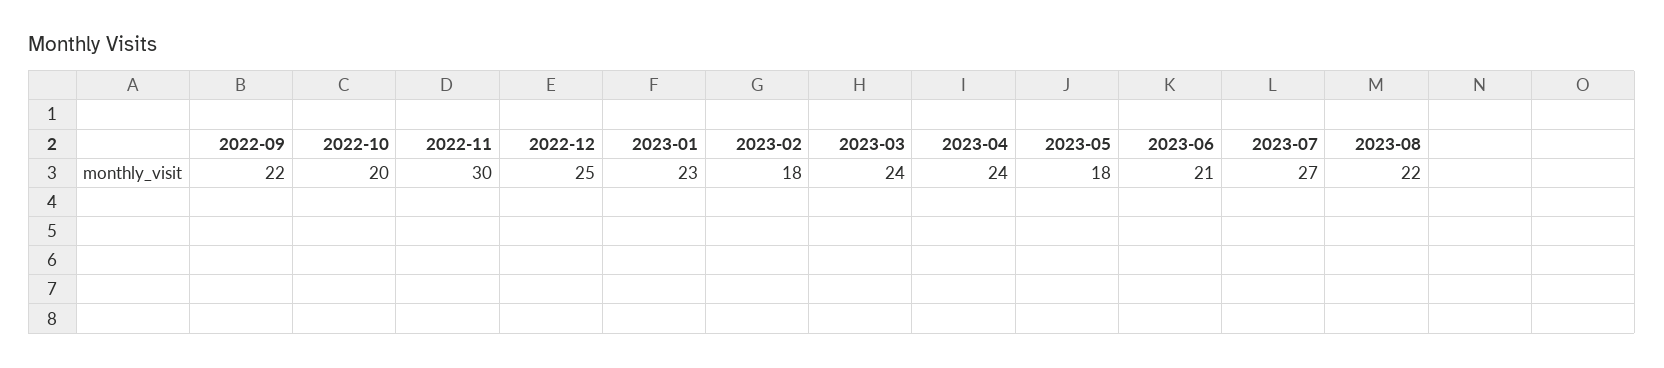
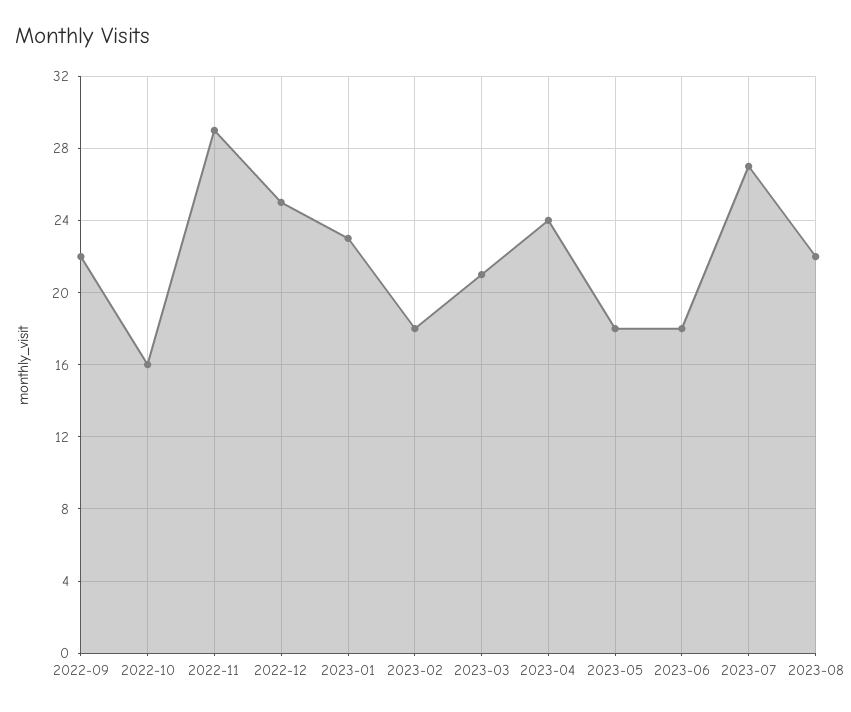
2022-10: 20 -> 16
2022-11: 30 -> 29
2023-03: 24 -> 21
2023-06: 21 -> 18

